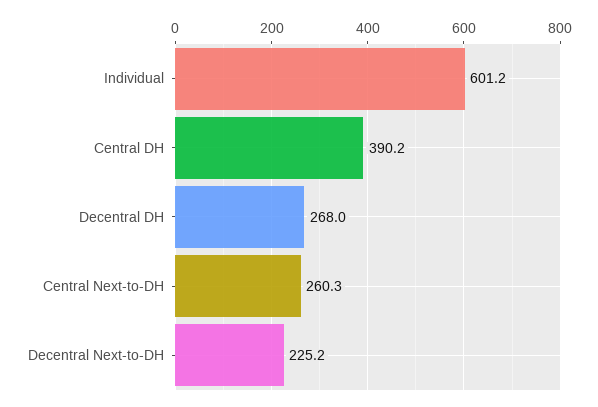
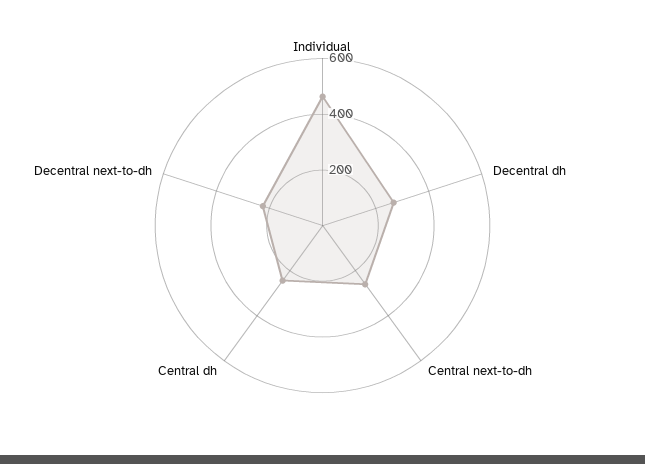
Individual: 601.2 -> 450
Central DH: 390.2 -> 250

